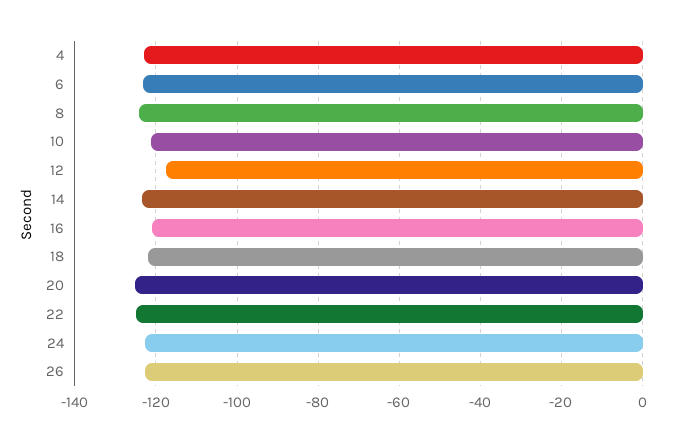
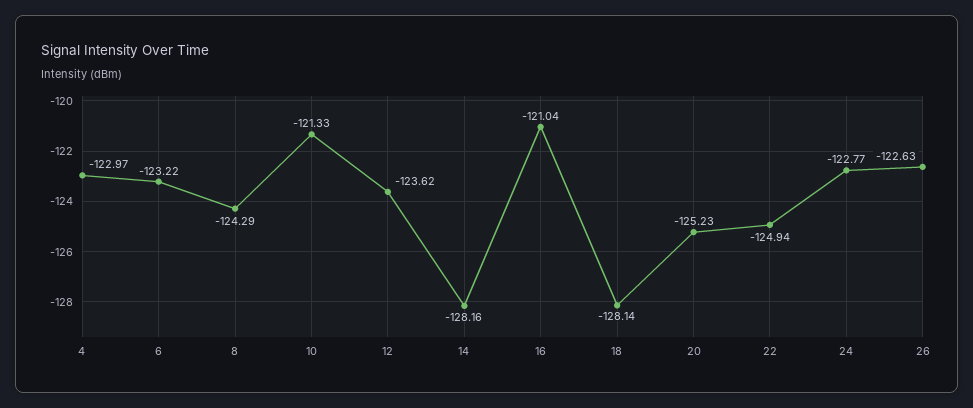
12: -118 -> -123.62
14: -124 -> -128.16
18: -122 -> -128.14

